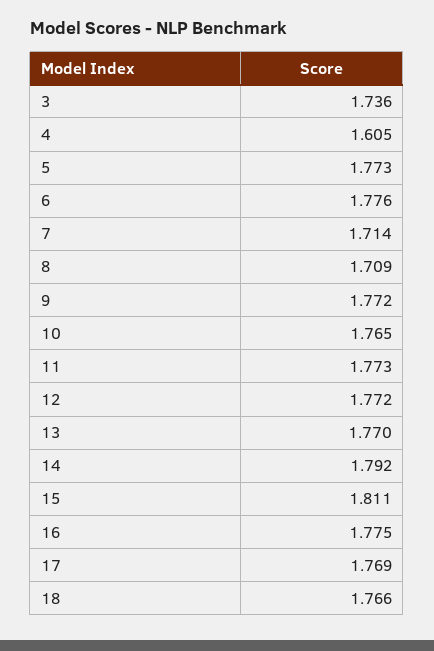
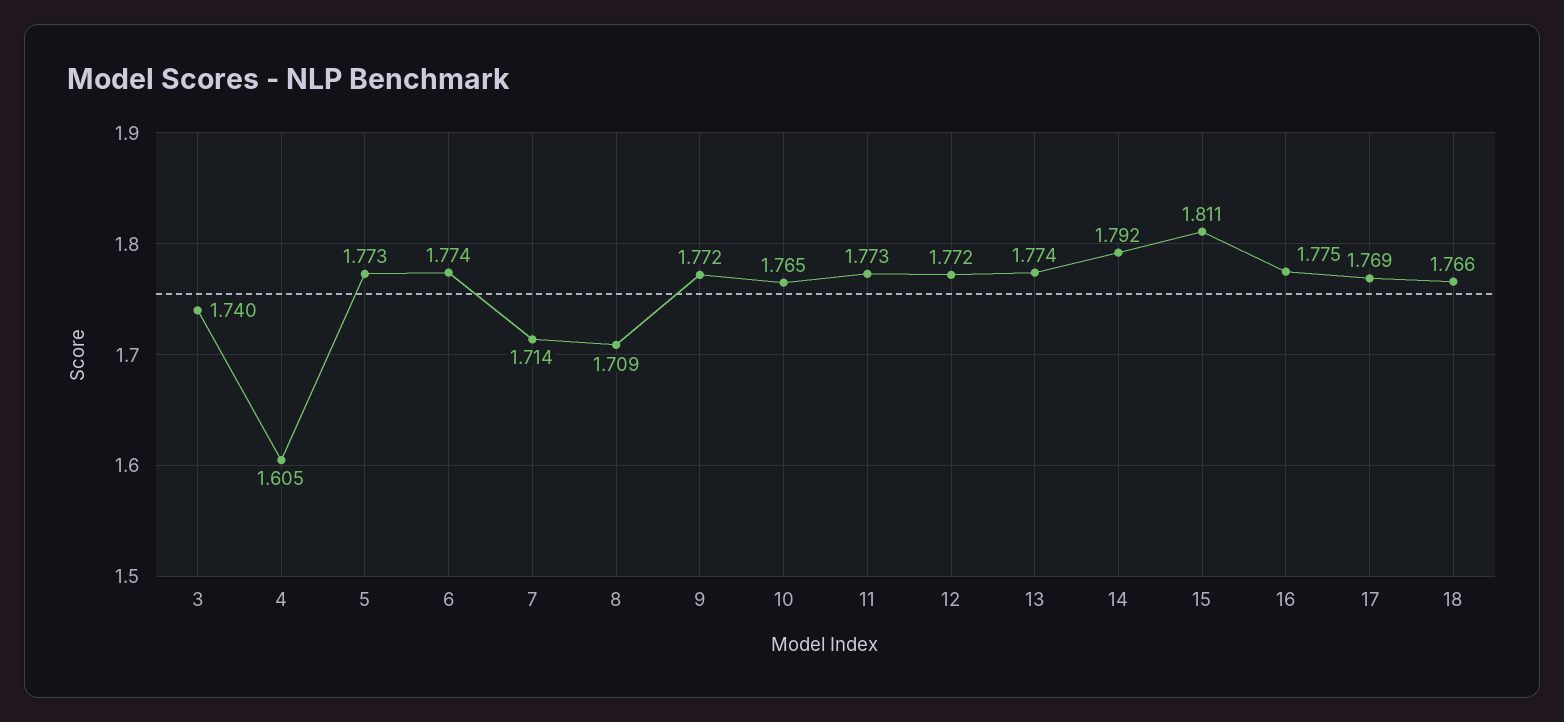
3: 1.736 -> 1.74
6: 1.776 -> 1.774
13: 1.77 -> 1.774

